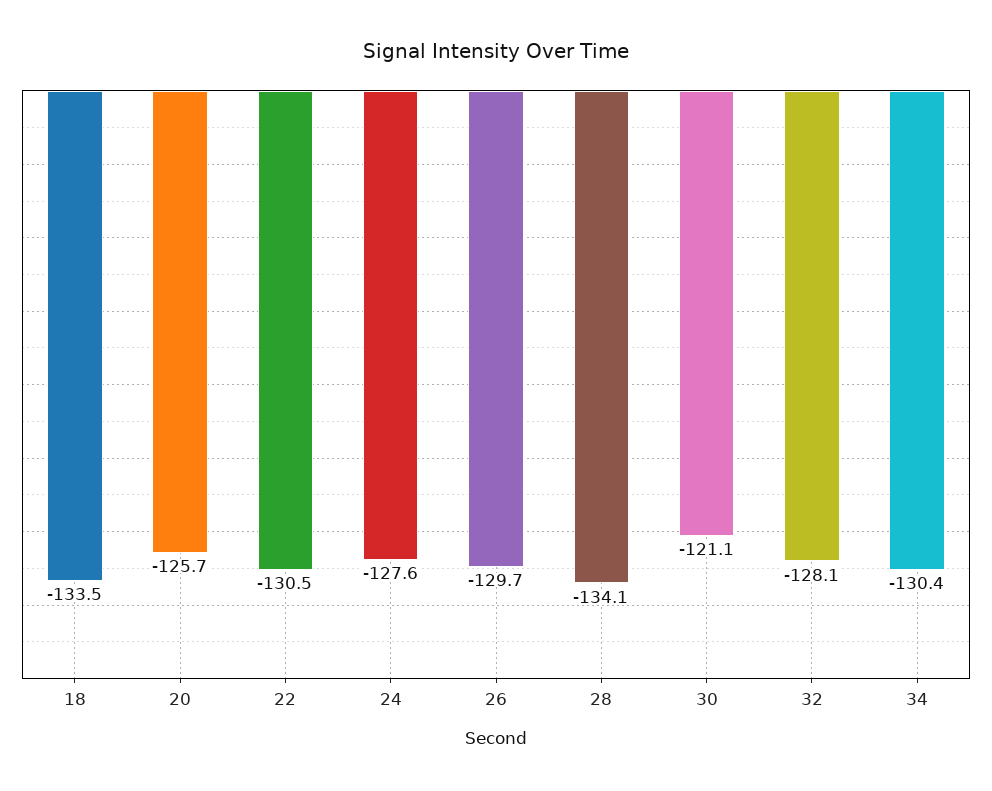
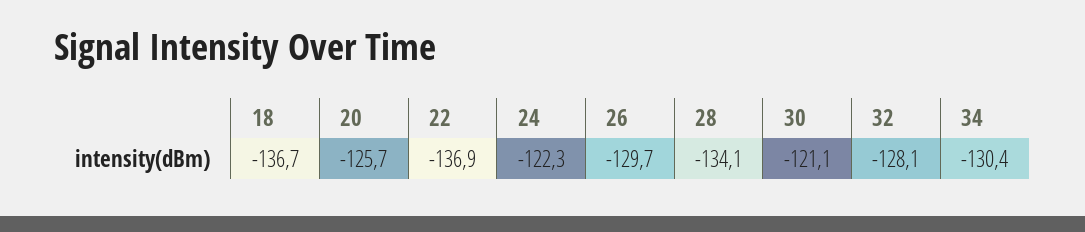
18: -133.5 -> -136.7
22: -130.5 -> -136.9
24: -127.6 -> -122.3

